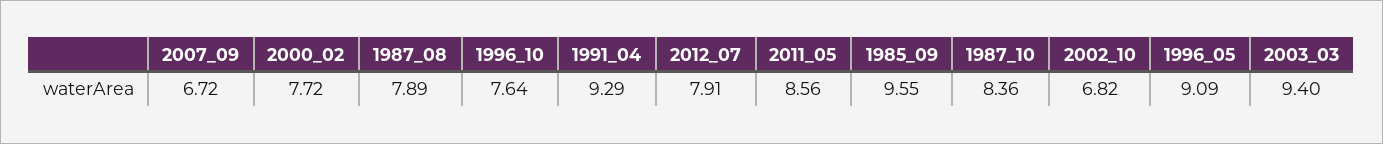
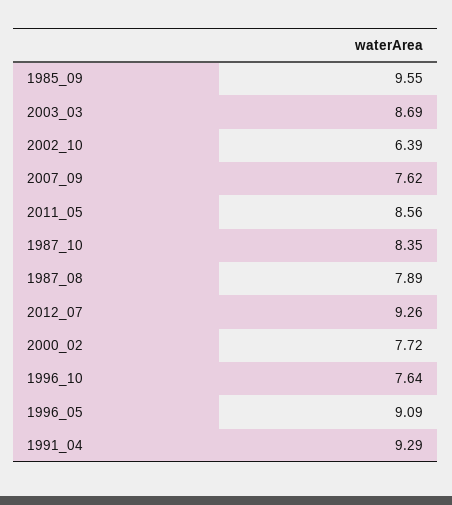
2007_09: 6.72 -> 7.62
2012_07: 7.91 -> 9.26
1987_10: 8.36 -> 8.35
2002_10: 6.82 -> 6.39
2003_03: 9.4 -> 8.69

